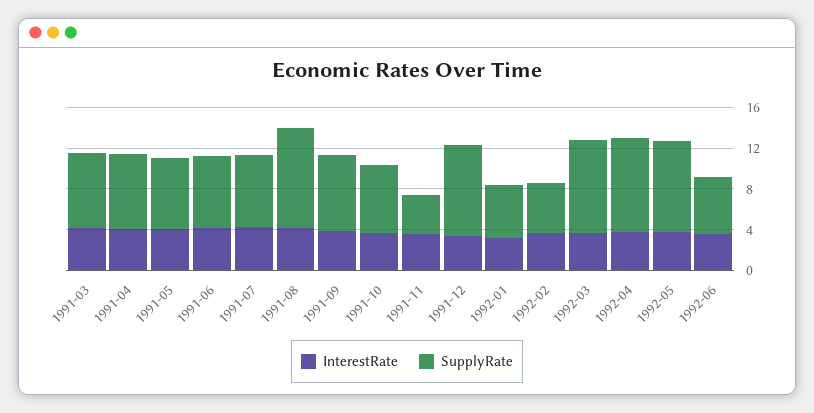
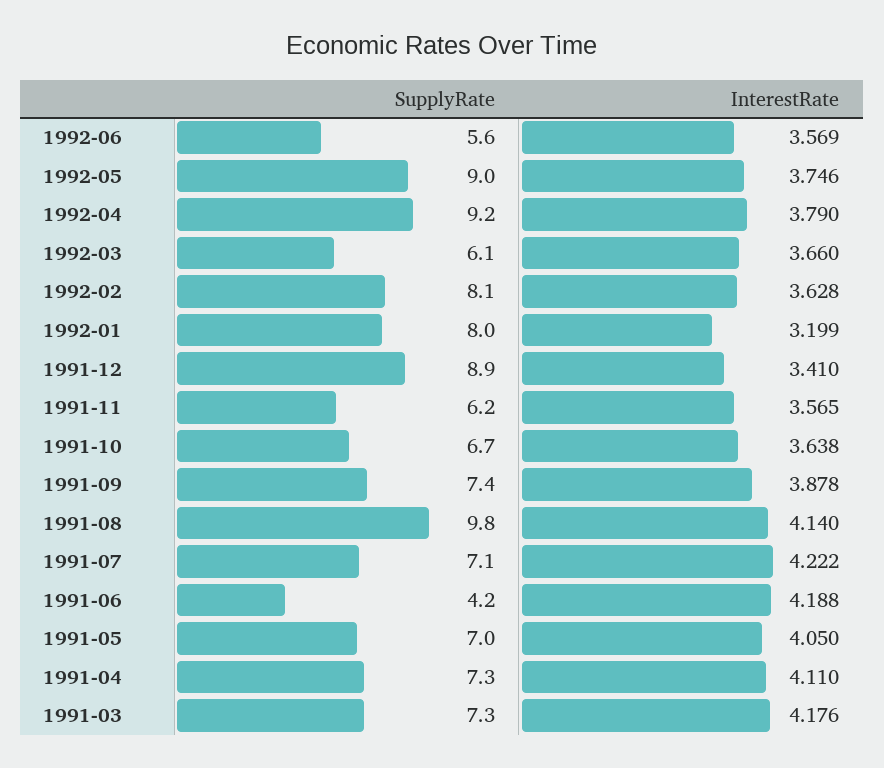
SupplyRate, 1991-06: 7 -> 4.2
SupplyRate, 1991-11: 4 -> 6.2
SupplyRate, 1992-01: 5 -> 8
SupplyRate, 1992-02: 5 -> 8.1
SupplyRate, 1992-03: 9 -> 6.1

